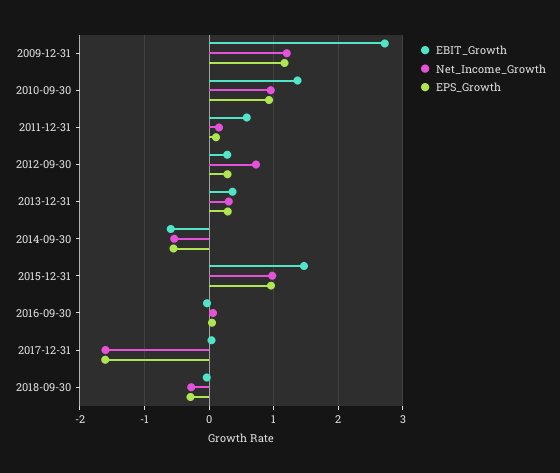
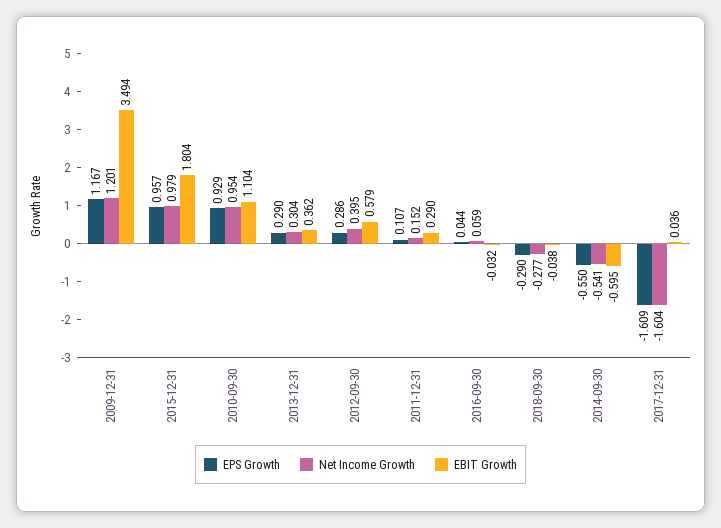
EBIT_Growth, 2009-12-31: 2.7 -> 3.494
EBIT_Growth, 2010-09-30: 1.4 -> 1.104
EBIT_Growth, 2011-12-31: 0.6 -> 0.29
EBIT_Growth, 2012-09-30: 0.3 -> 0.579
Net_Income_Growth, 2012-09-30: 0.7 -> 0.395
EBIT_Growth, 2015-12-31: 1.5 -> 1.804

